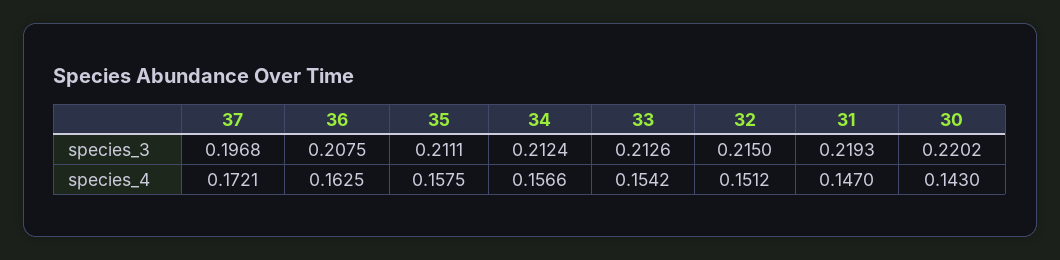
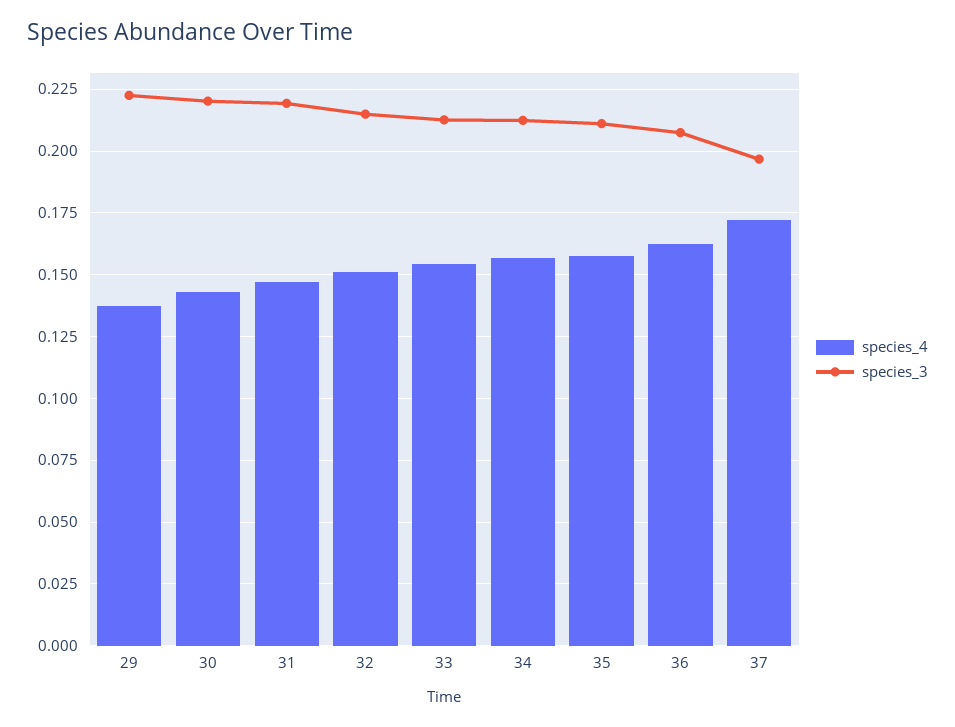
species_4, 29: none -> 0.1375
species_3, 29: none -> 0.2225

